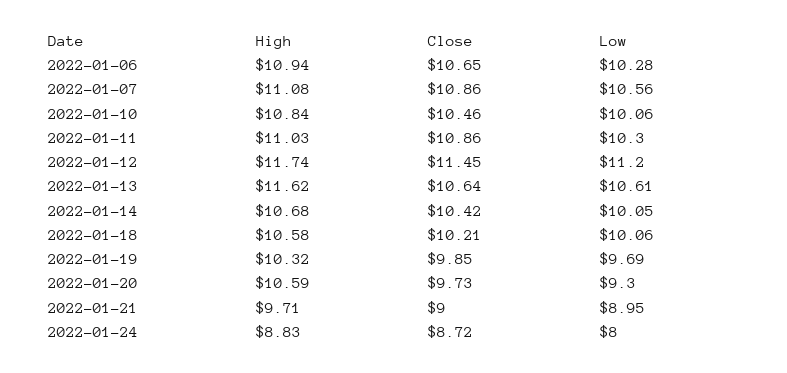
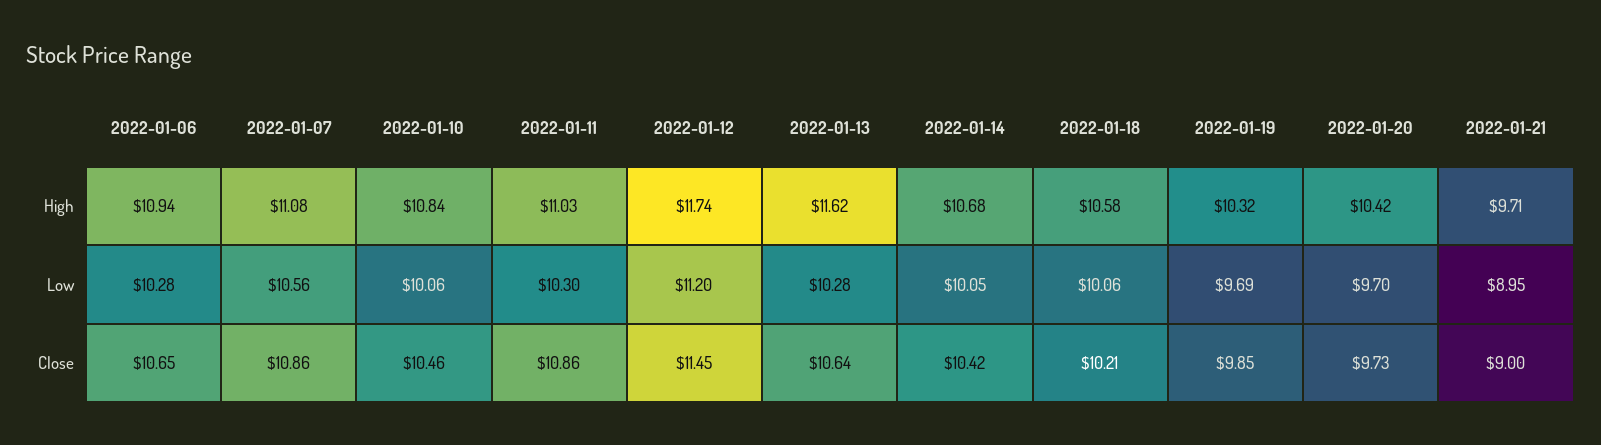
Low, 2022-01-13: 10.61 -> 10.28
High, 2022-01-20: 10.59 -> 10.42
Low, 2022-01-20: 9.3 -> 9.7
High, 2022-01-24: 8.83 -> none
Close, 2022-01-24: 8.72 -> none
Low, 2022-01-24: 8 -> none

